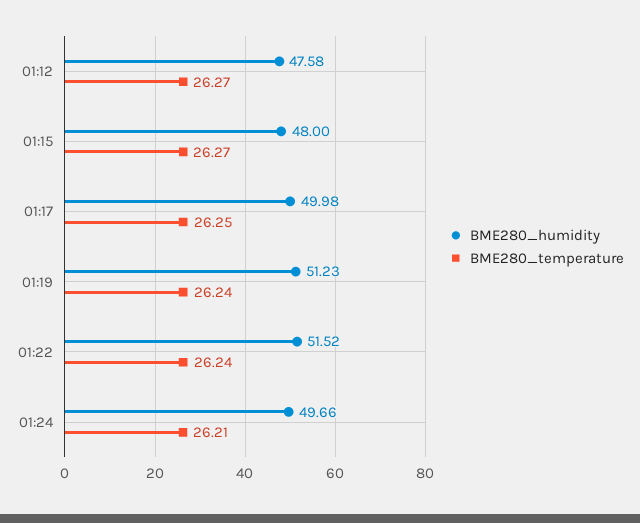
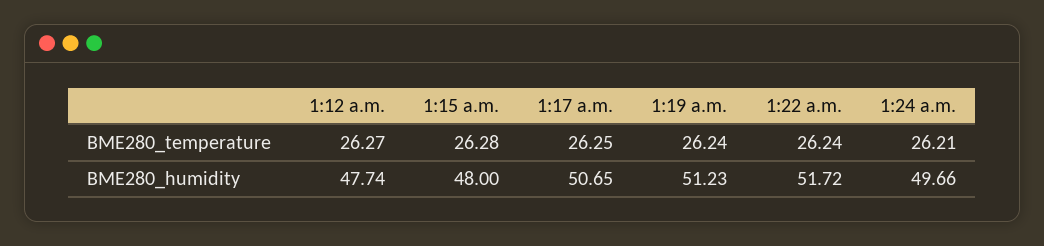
BME280_humidity, 01:12: 47.58 -> 47.74
BME280_temperature, 01:15: 26.27 -> 26.28
BME280_humidity, 01:17: 49.98 -> 50.65
BME280_humidity, 01:22: 51.52 -> 51.72

